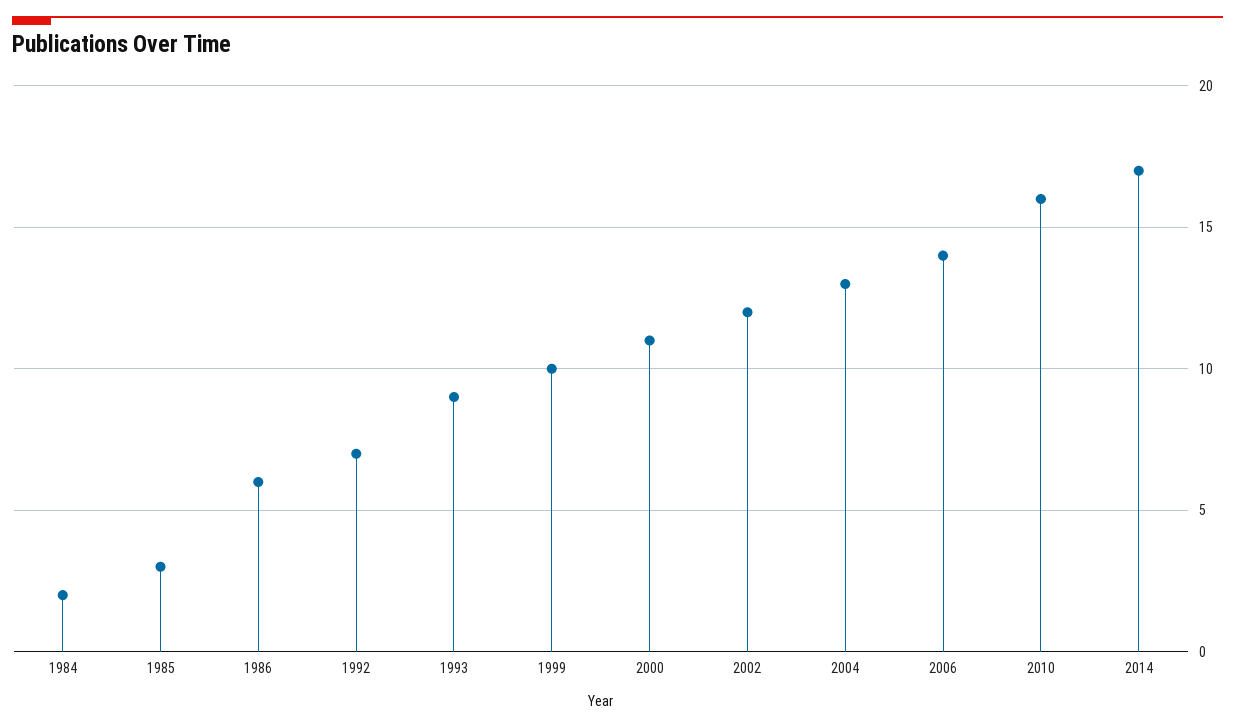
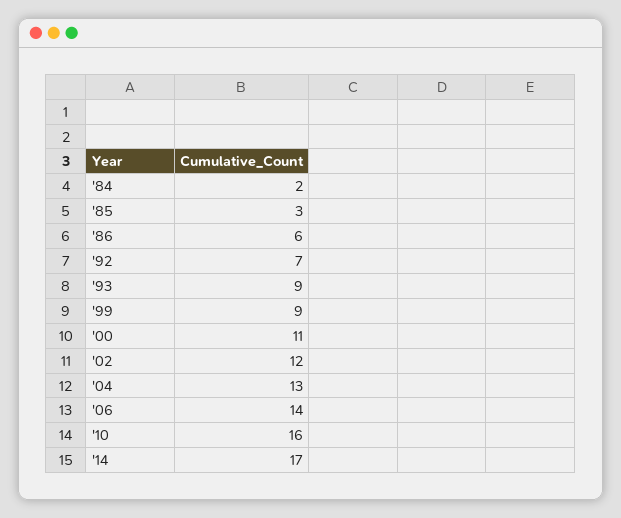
1999: 10 -> 9

